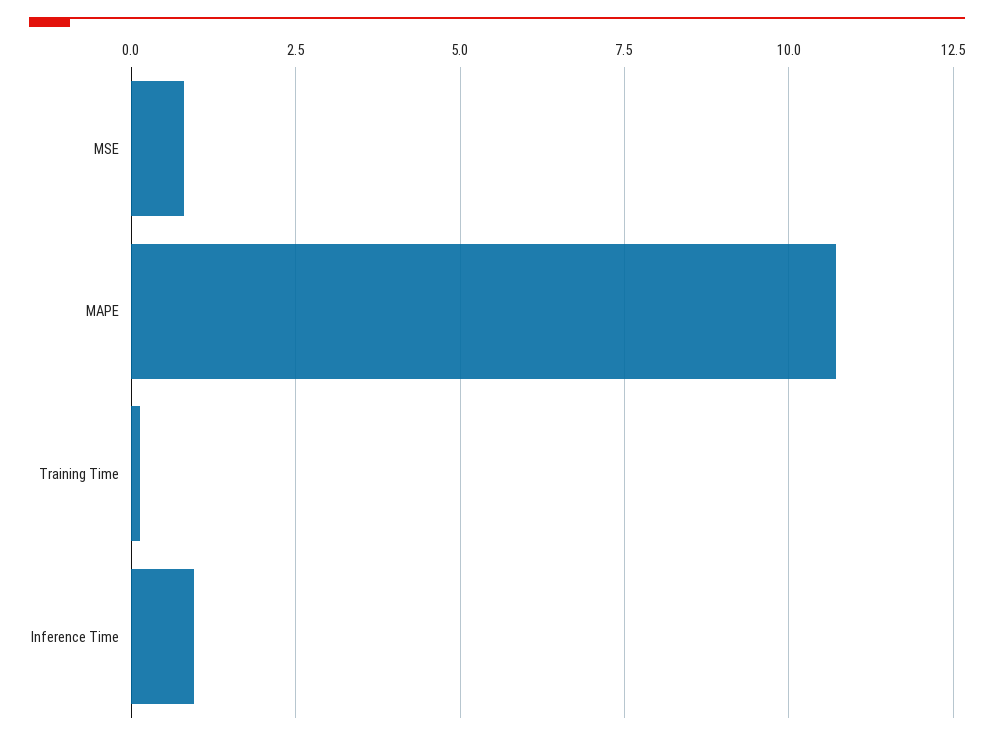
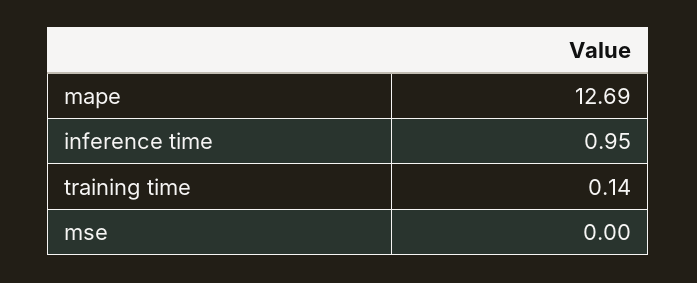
MSE: 0.75 -> 0
MAPE: 10.75 -> 12.69

